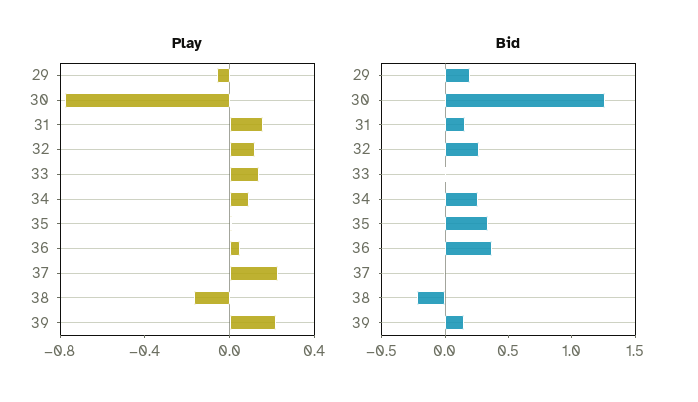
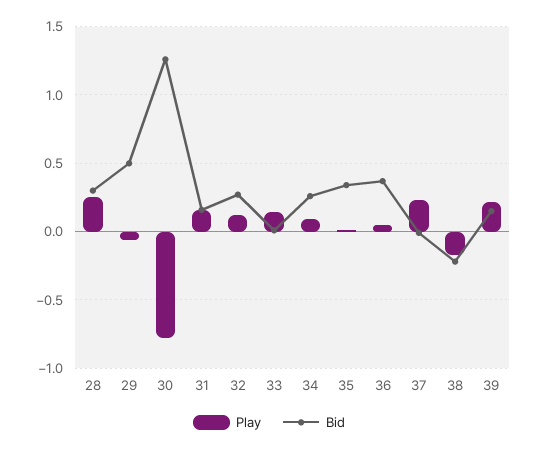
Bid, 29: 0.2 -> 0.5
Play, 28: none -> 0.25
Bid, 28: none -> 0.3

